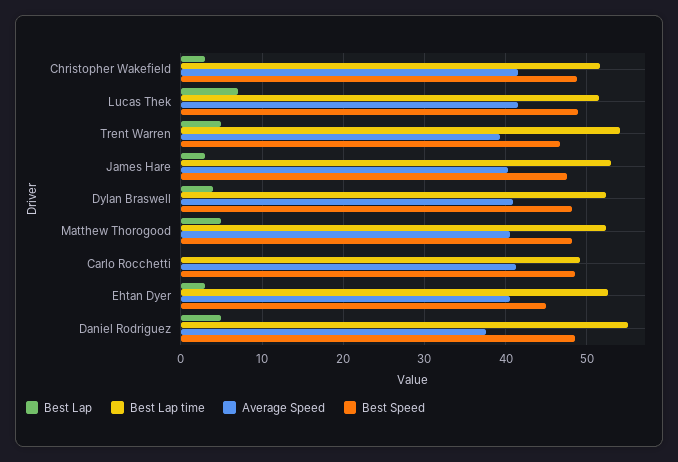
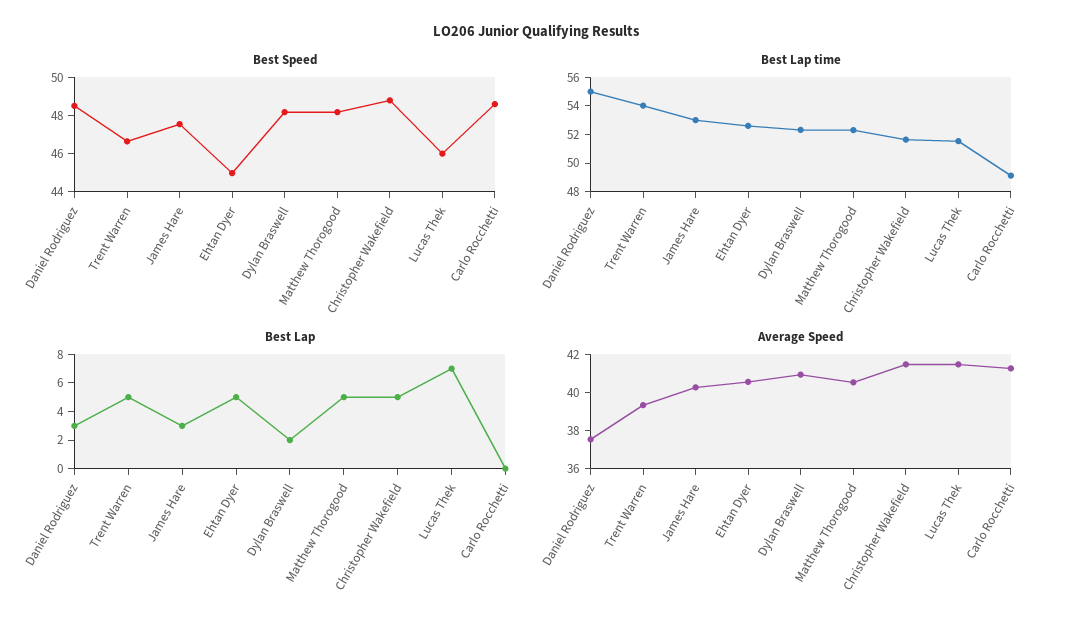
Best Lap, Christopher Wakefield: 3 -> 5
Best Speed, Lucas Thek: 49 -> 46
Best Lap, Dylan Braswell: 4 -> 2
Best Lap, Ehtan Dyer: 3 -> 5
Best Lap, Daniel Rodriguez: 5 -> 3

